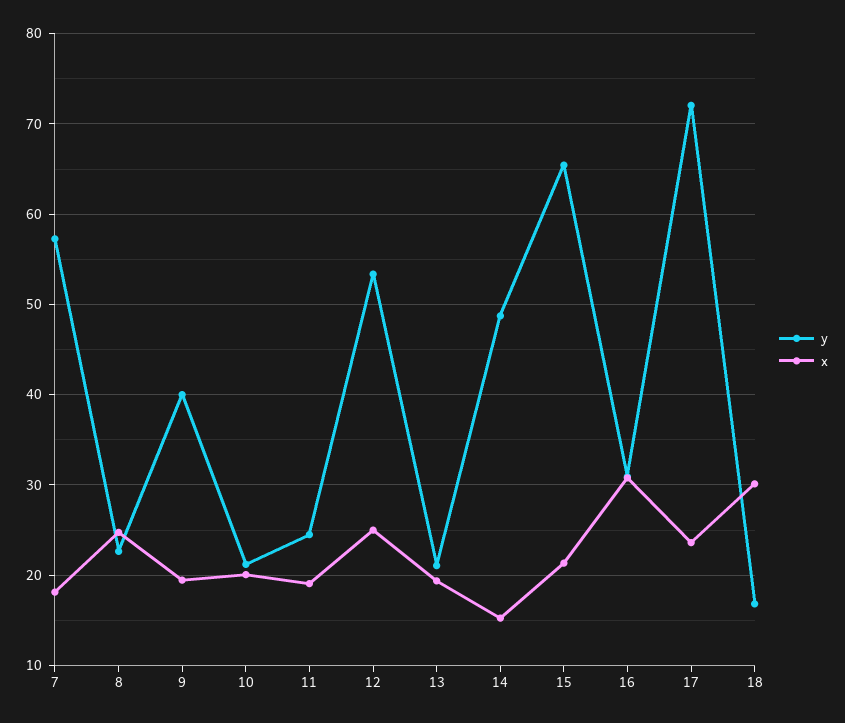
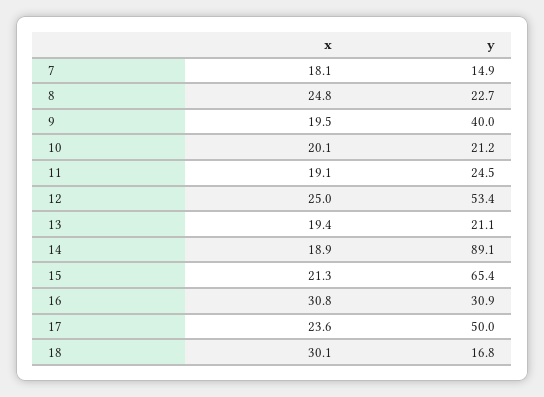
y, 7: 57 -> 14.9
y, 14: 49 -> 89.1
x, 14: 15 -> 18.9
y, 17: 72 -> 50

